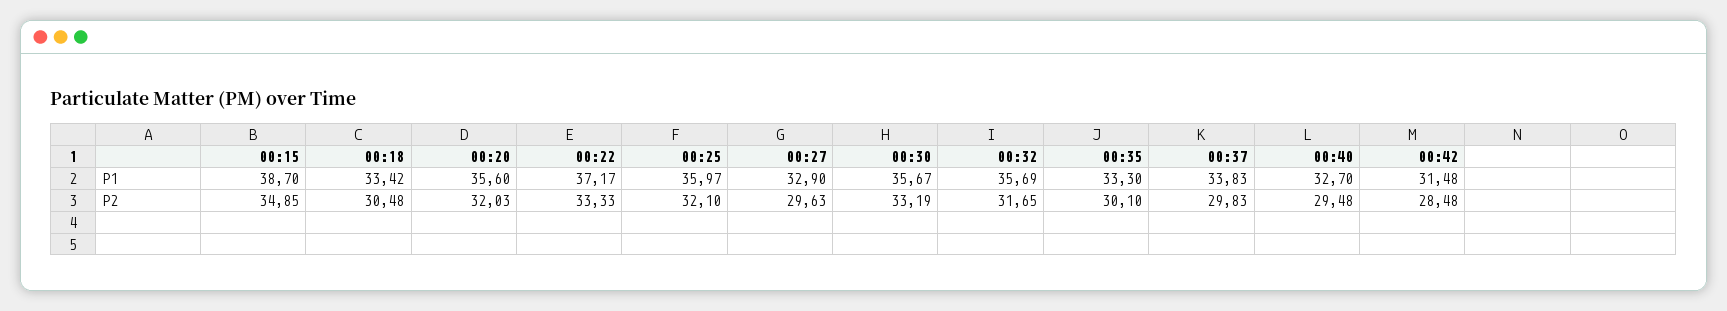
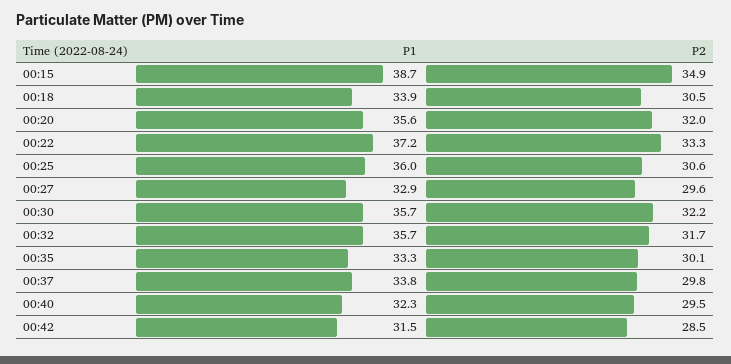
00:18, P1: 33.42 -> 33.9
00:40, P1: 32.7 -> 32.3
00:25, P2: 32.1 -> 30.6
00:30, P2: 33.19 -> 32.2

